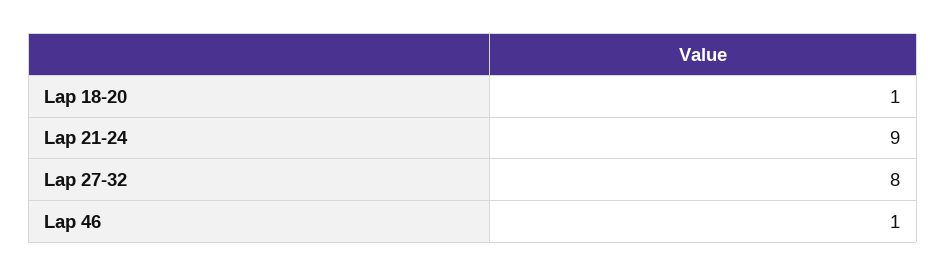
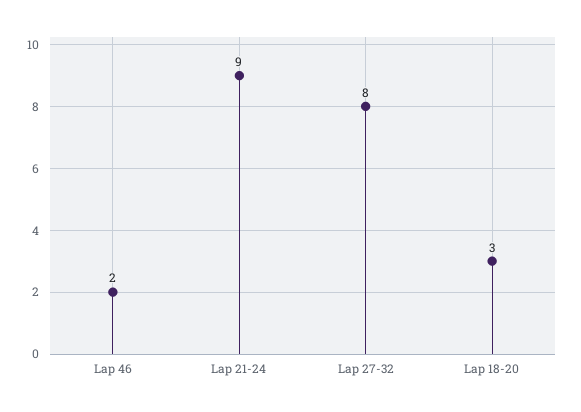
Lap 18-20: 1 -> 3
Lap 46: 1 -> 2

